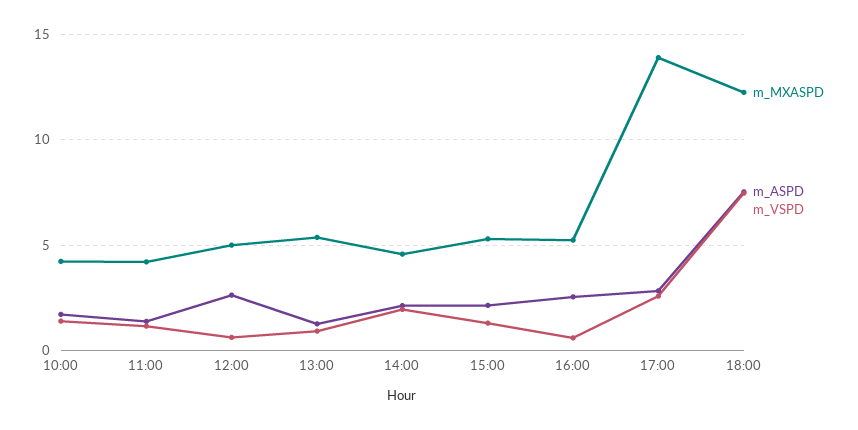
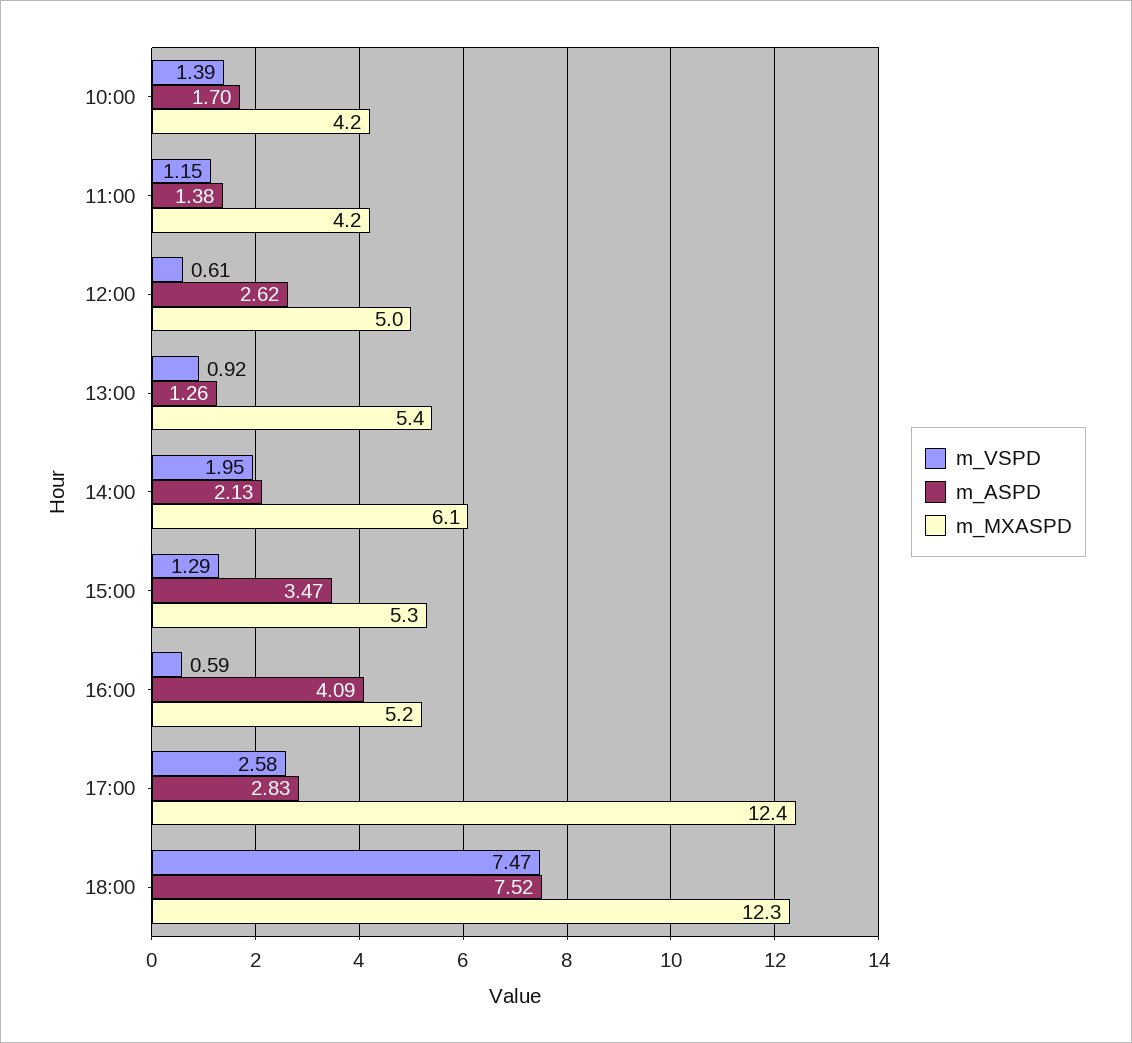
m_MXASPD, 14:00: 4.5 -> 6.1
m_ASPD, 15:00: 2 -> 3.47
m_ASPD, 16:00: 2.5 -> 4.09
m_MXASPD, 17:00: 14 -> 12.4

